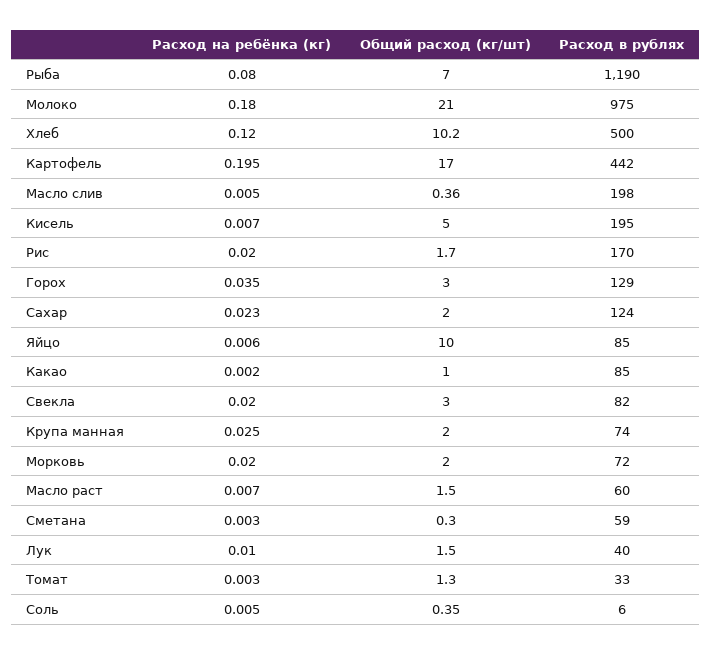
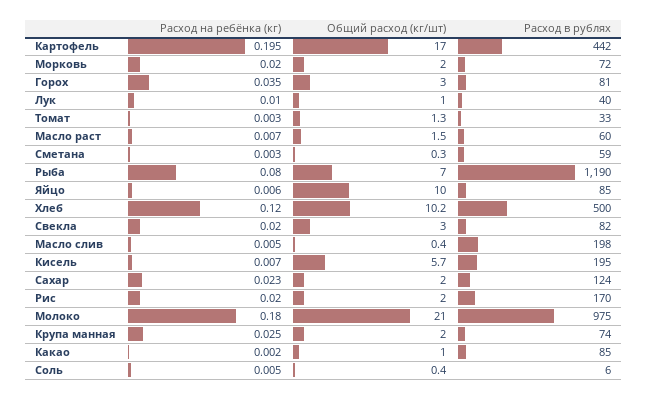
Общий расход (кг/шт), Кисель: 5 -> 5.7
Общий расход (кг/шт), Рис: 1.7 -> 2
Расход в рублях, Горох: 129 -> 81
Общий расход (кг/шт), Лук: 1.5 -> 1

